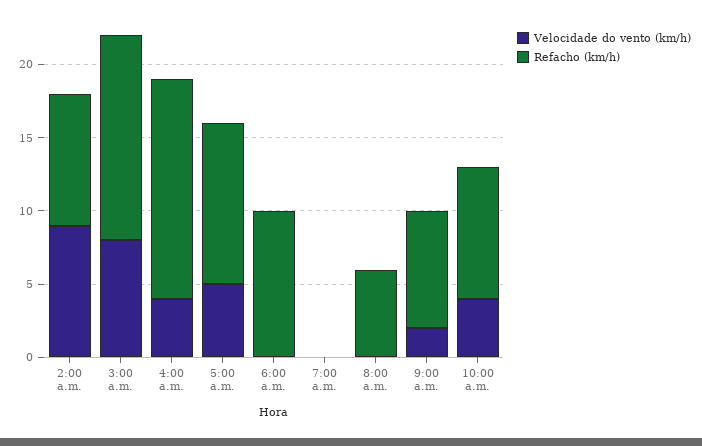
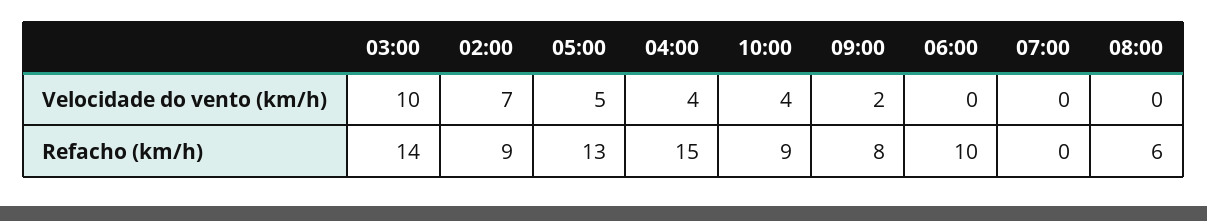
Velocidade do vento (km/h), 2:00 a.m.: 9 -> 7
Velocidade do vento (km/h), 3:00 a.m.: 8 -> 10
Refacho (km/h), 5:00 a.m.: 11 -> 13

